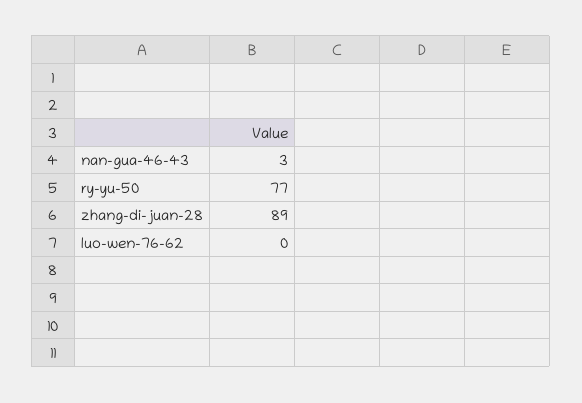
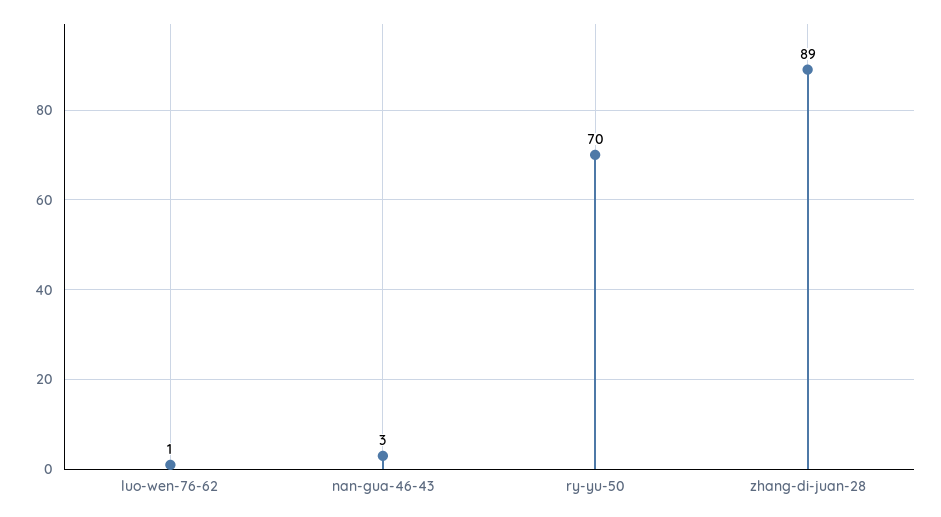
ry-yu-50: 77 -> 70
luo-wen-76-62: 0 -> 1

